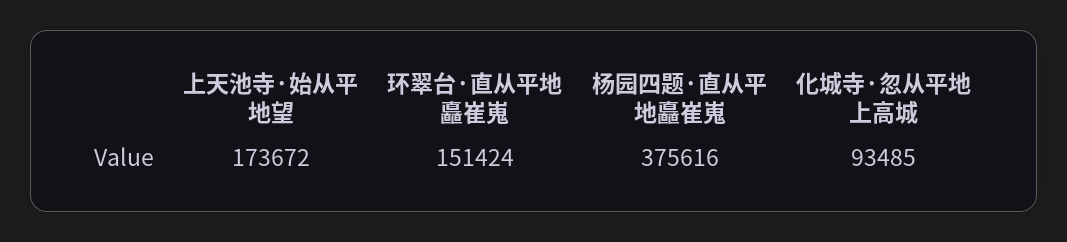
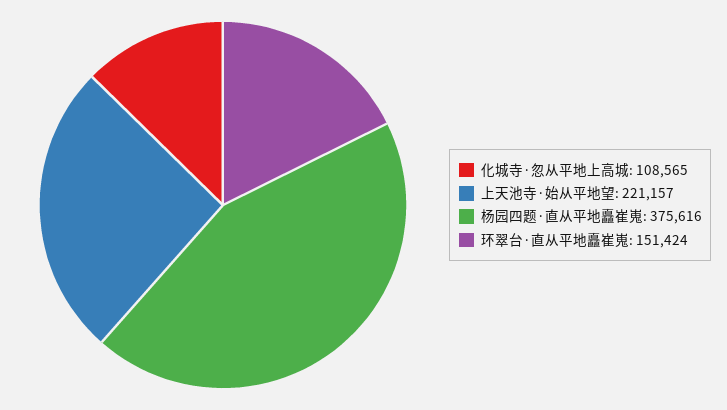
上天池寺·始从平地望: 173672 -> 221157
化城寺·忽从平地上高城: 93485 -> 108565

